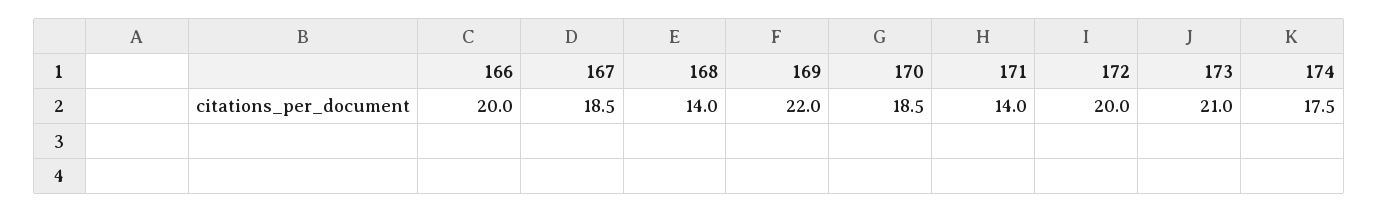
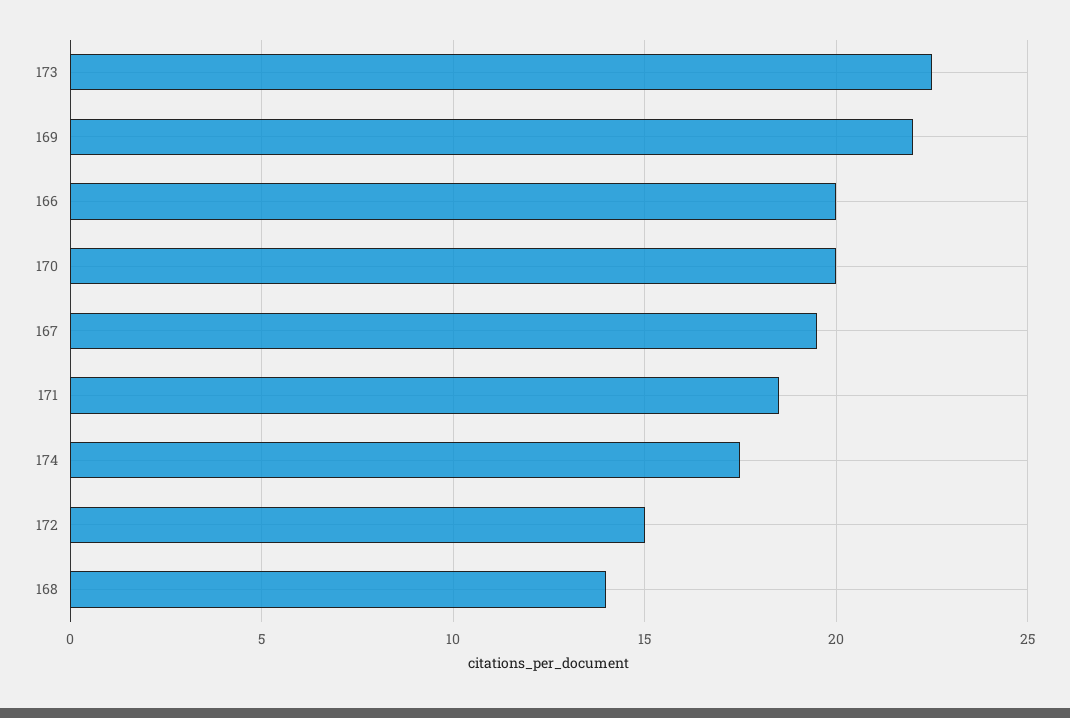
167: 18.5 -> 19.5
170: 18.5 -> 20
171: 14 -> 18.5
172: 20 -> 15
173: 21 -> 22.5

